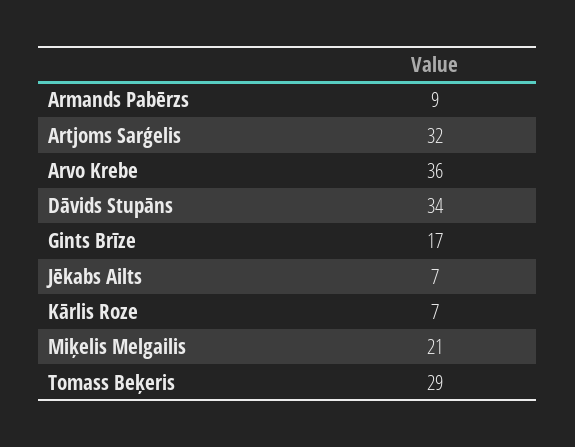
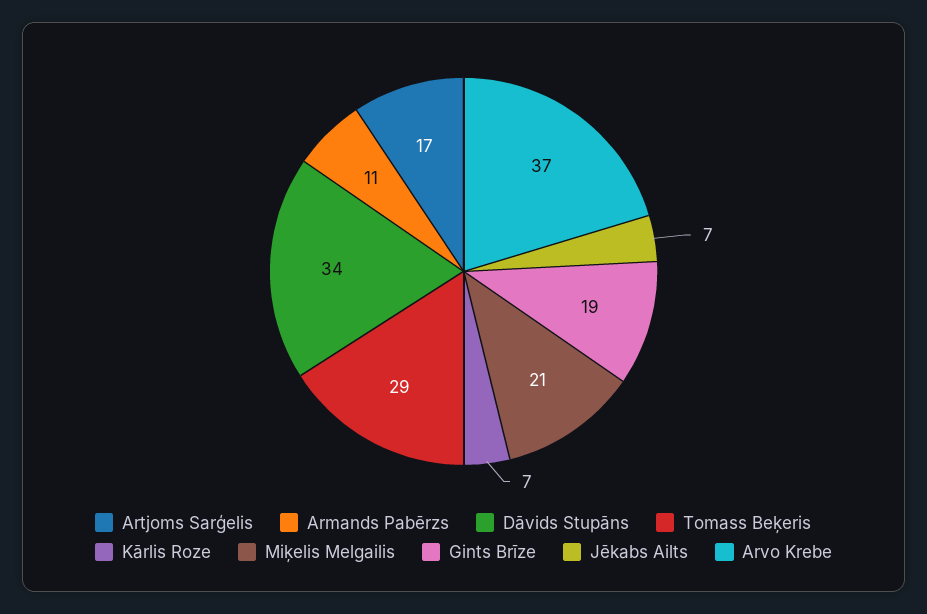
Armands Pabērzs: 9 -> 11
Artjoms Sarģelis: 32 -> 17
Arvo Krebe: 36 -> 37
Gints Brīze: 17 -> 19

